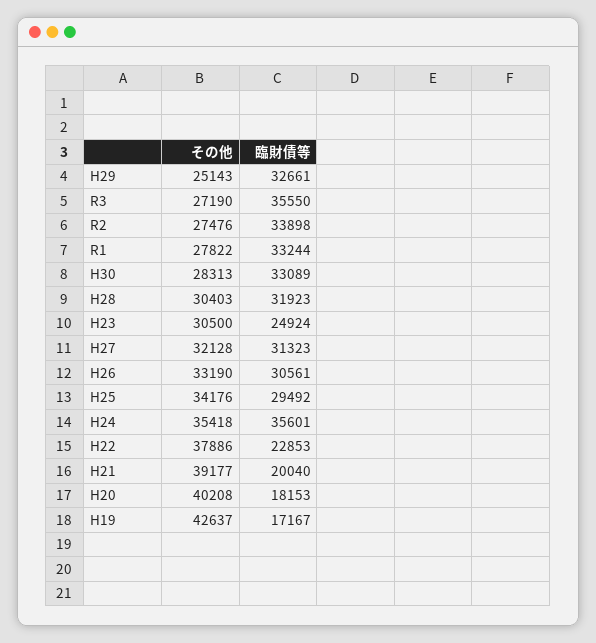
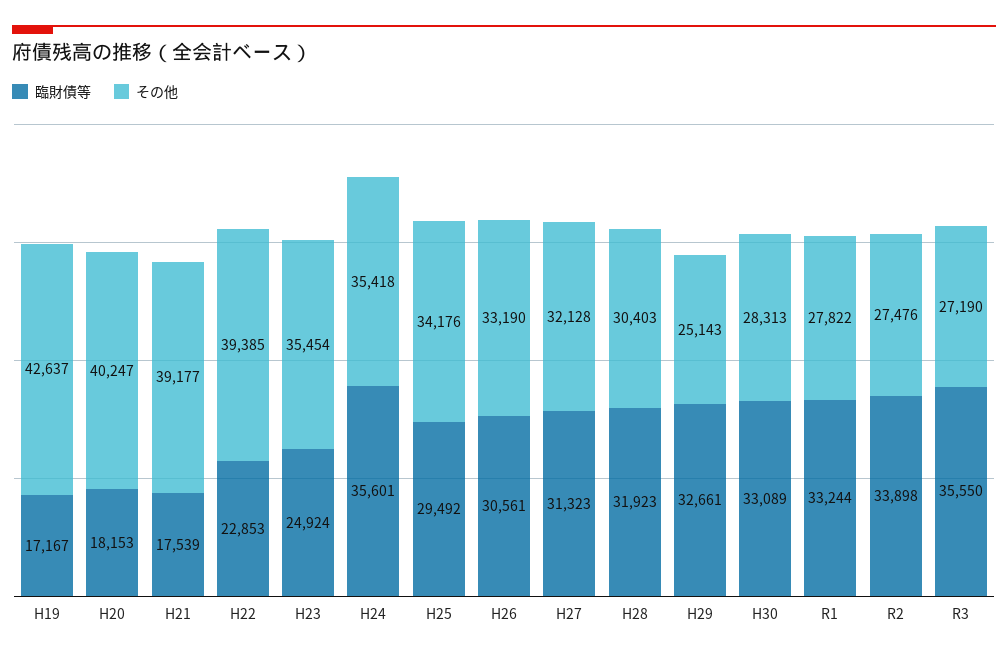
その他, H23: 30500 -> 35454
その他, H22: 37886 -> 39385
臨財債等, H21: 20040 -> 17539
その他, H20: 40208 -> 40247

